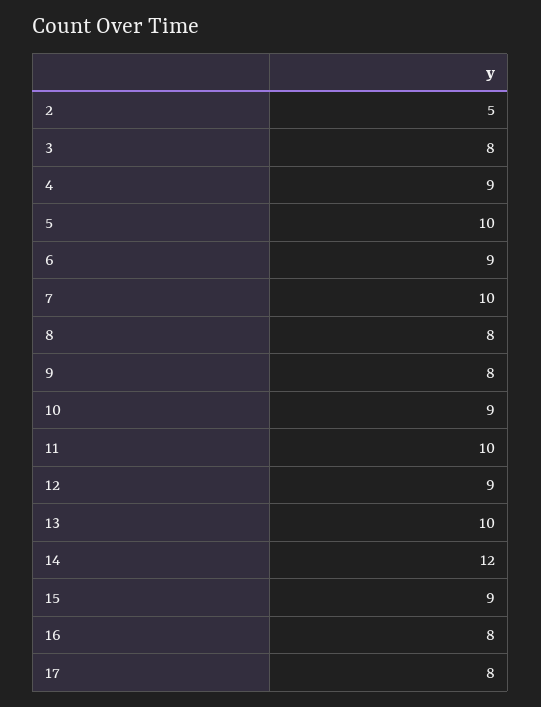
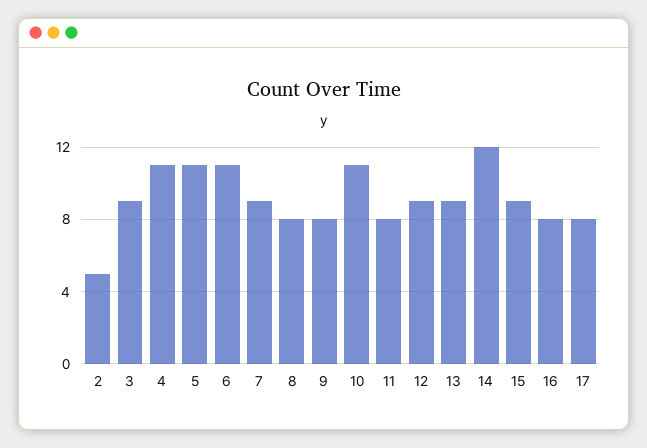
3: 8 -> 9
4: 9 -> 11
5: 10 -> 11
6: 9 -> 11
7: 10 -> 9
10: 9 -> 11
11: 10 -> 8
13: 10 -> 9

